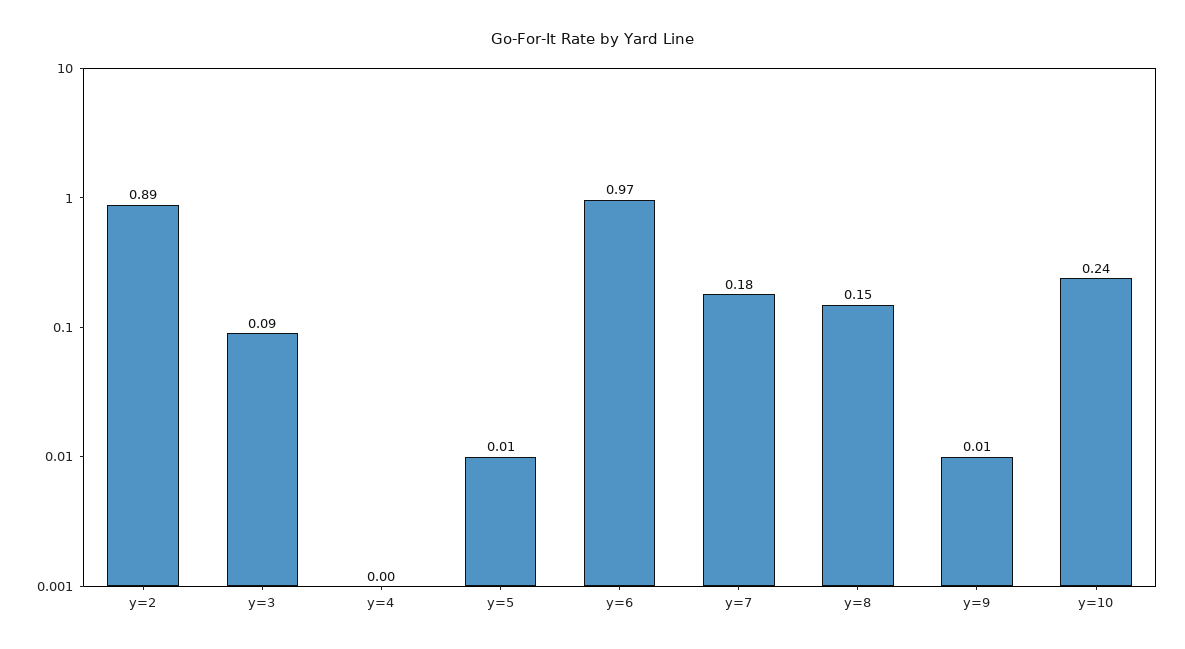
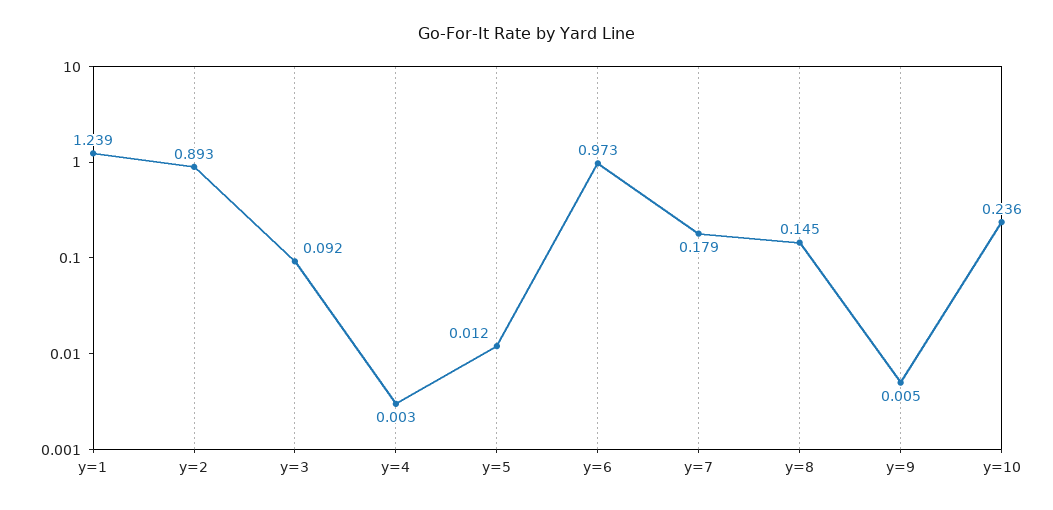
y=1: none -> 1.239

